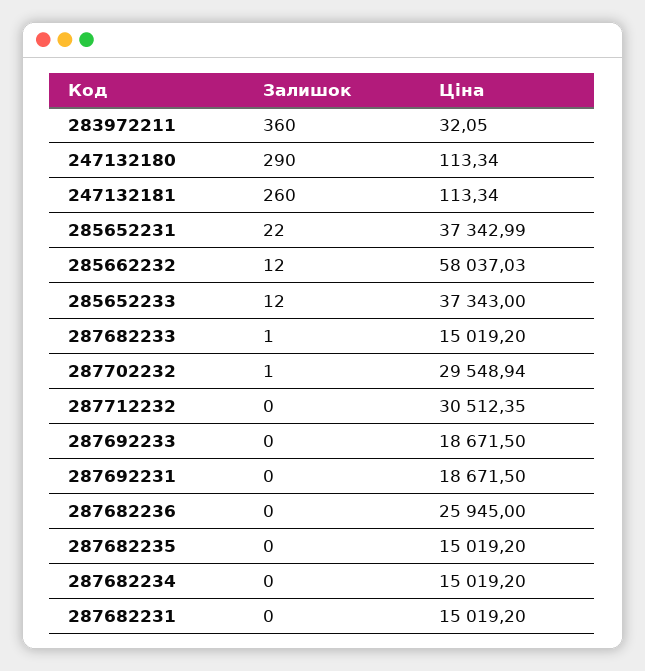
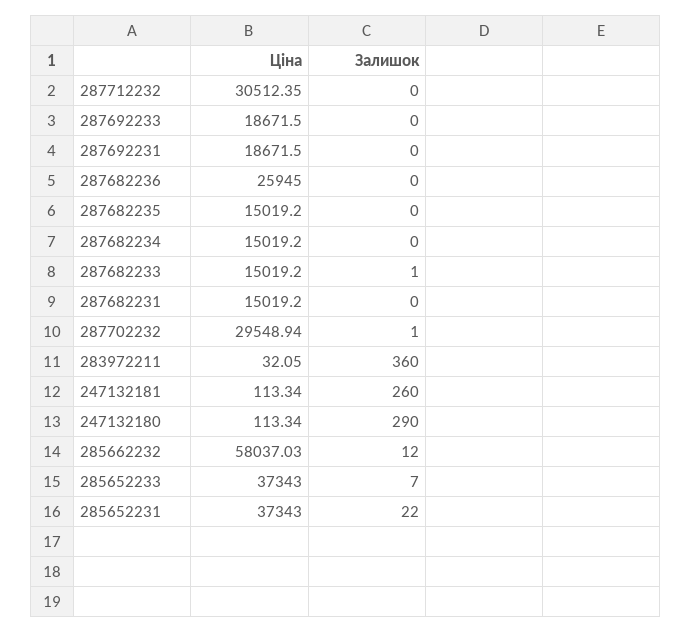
Ціна, 285652231: 37342.99 -> 37343
Залишок, 285652233: 12 -> 7

